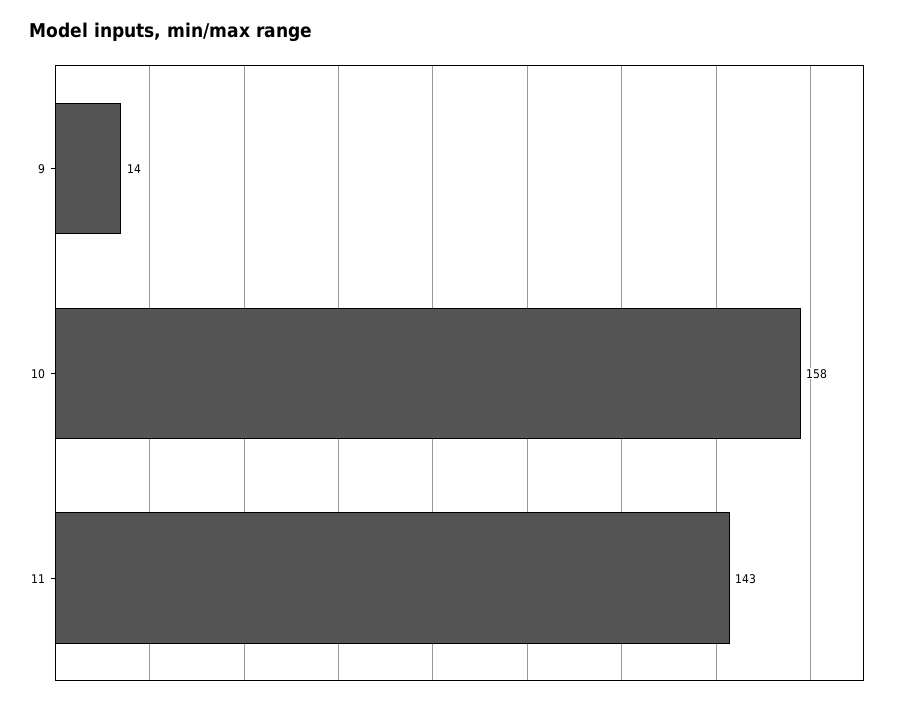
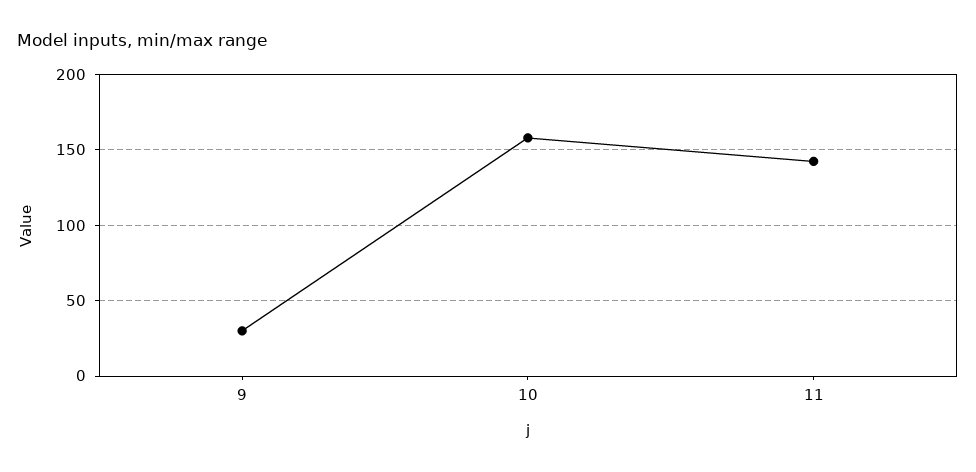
9: 14 -> 30

